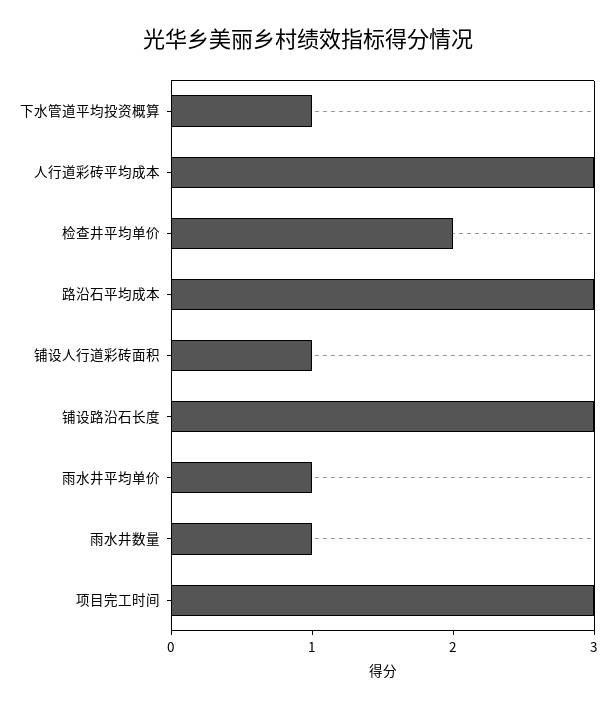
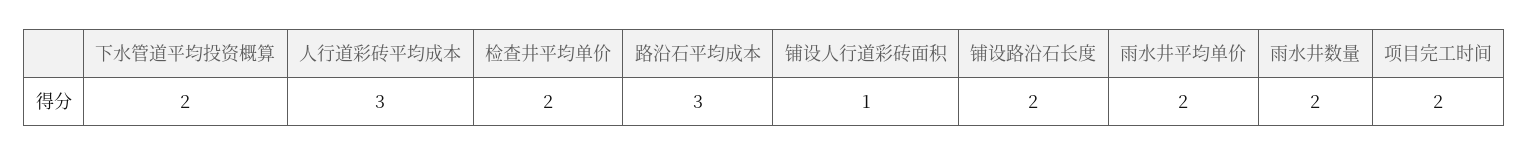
下水管道平均投资概算: 1 -> 2
铺设路沿石长度: 3 -> 2
雨水井平均单价: 1 -> 2
雨水井数量: 1 -> 2
项目完工时间: 3 -> 2

